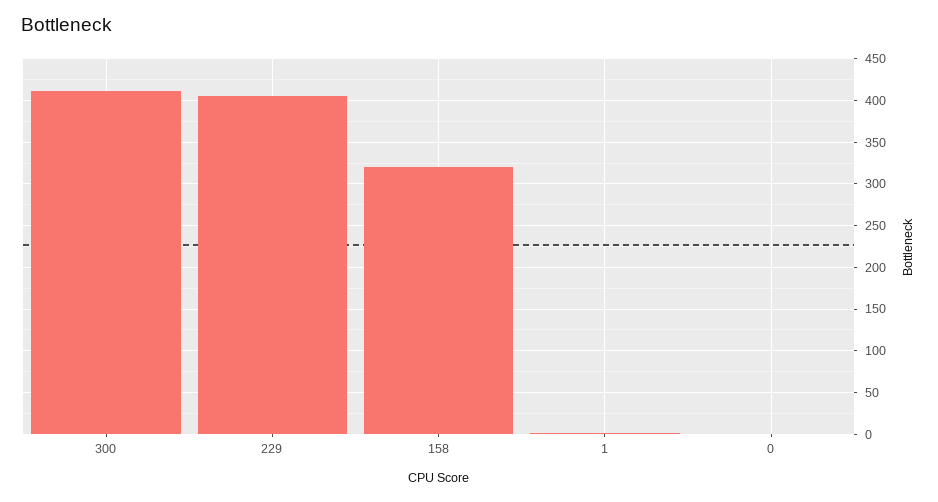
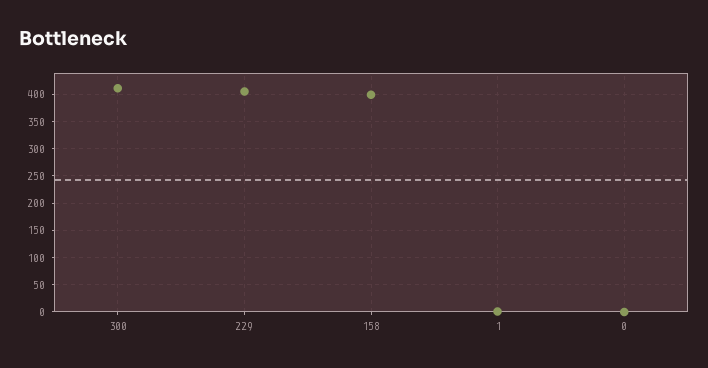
158: 320 -> 400

